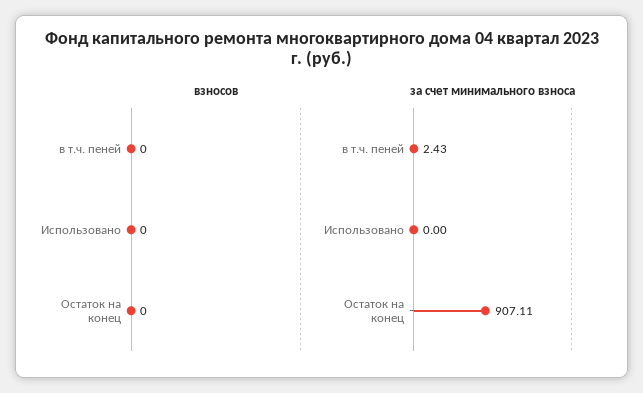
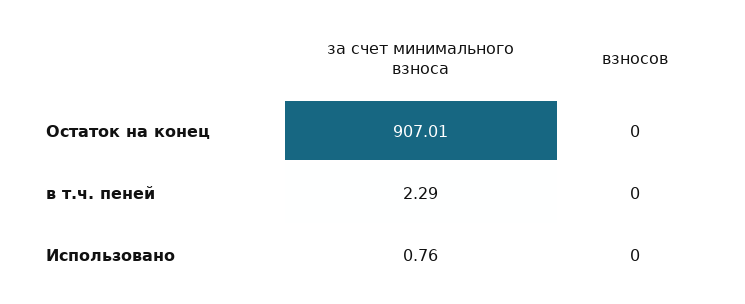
за счет минимального взноса, в т.ч. пеней: 2.43 -> 2.29
за счет минимального взноса, Использовано: 0 -> 0.76
за счет минимального взноса, Остаток на конец: 907.11 -> 907.01

